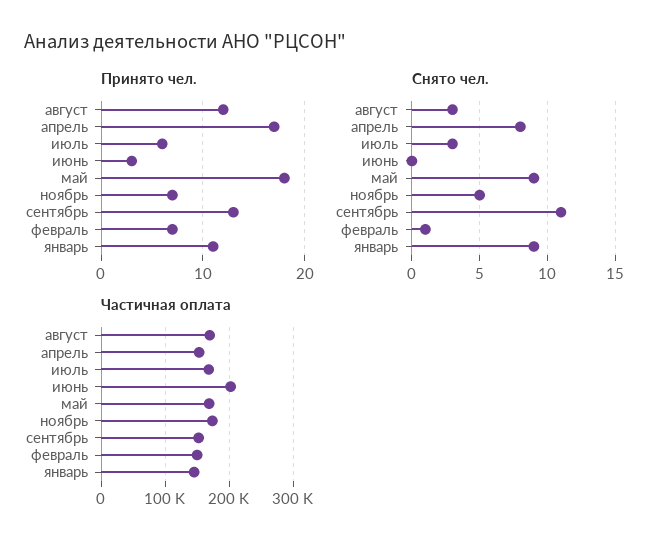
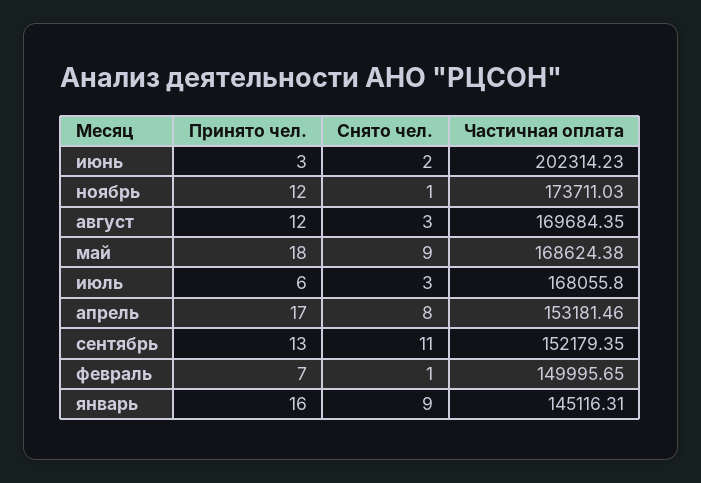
Принято чел., ноябрь: 7 -> 12
Принято чел., январь: 11 -> 16
Снято чел., июнь: 0 -> 2
Снято чел., ноябрь: 5 -> 1

